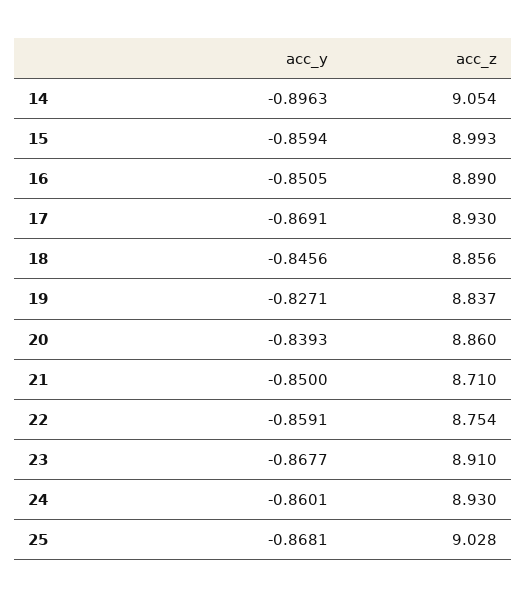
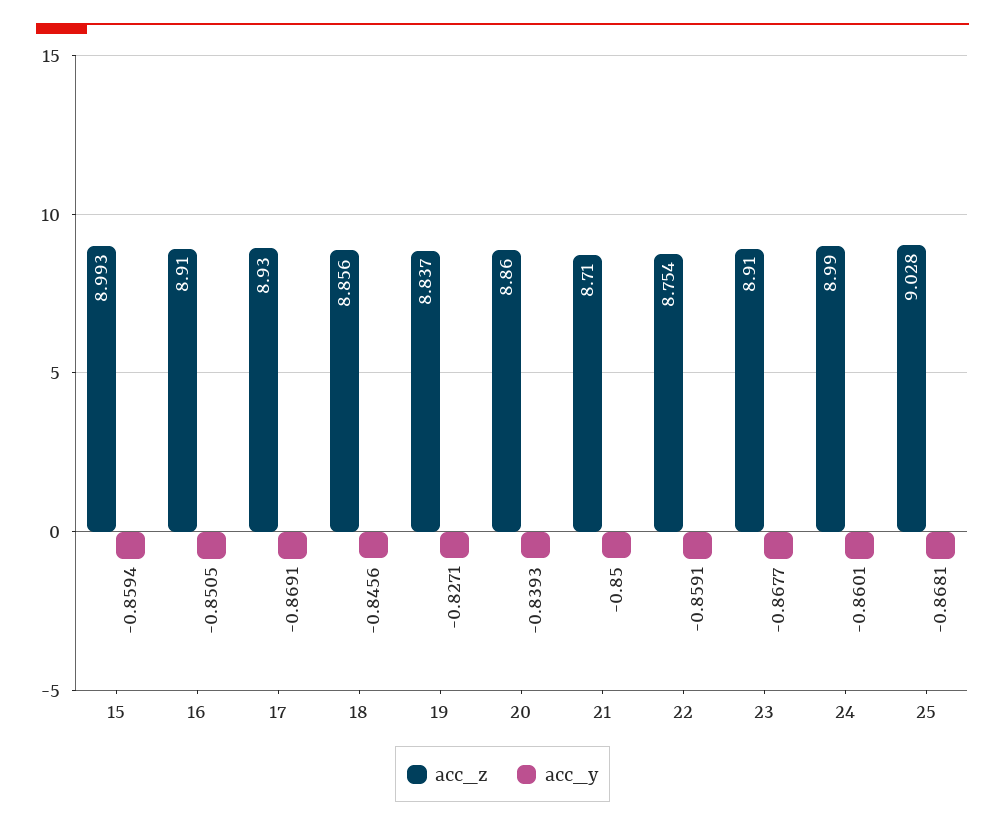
acc_y, 14: -0.8963 -> none
acc_z, 14: 9.054 -> none
acc_z, 16: 8.89 -> 8.91
acc_z, 24: 8.93 -> 8.99

